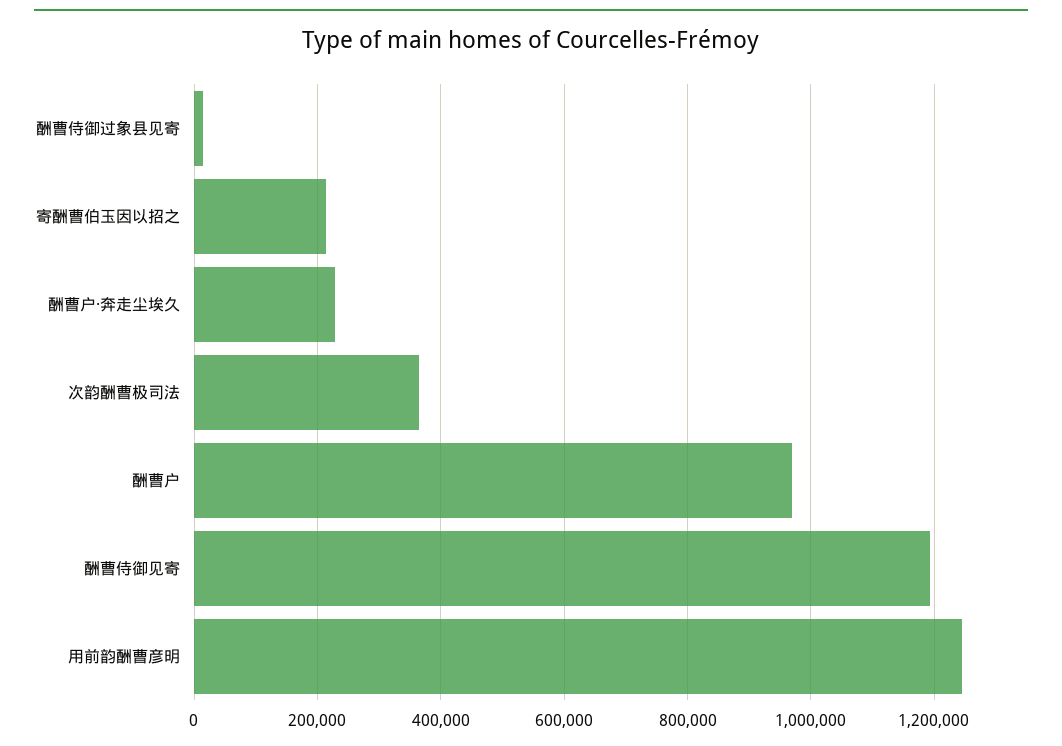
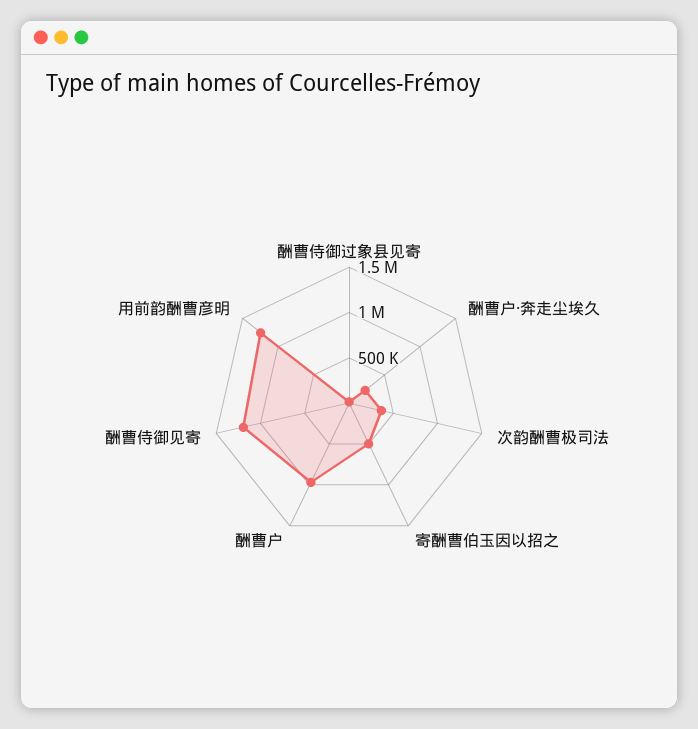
寄酬曹伯玉因以招之: 220000 -> 500000

